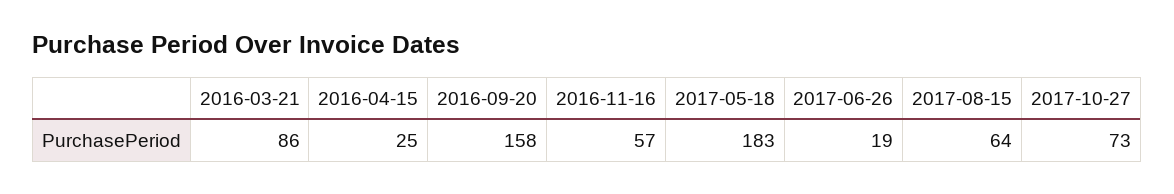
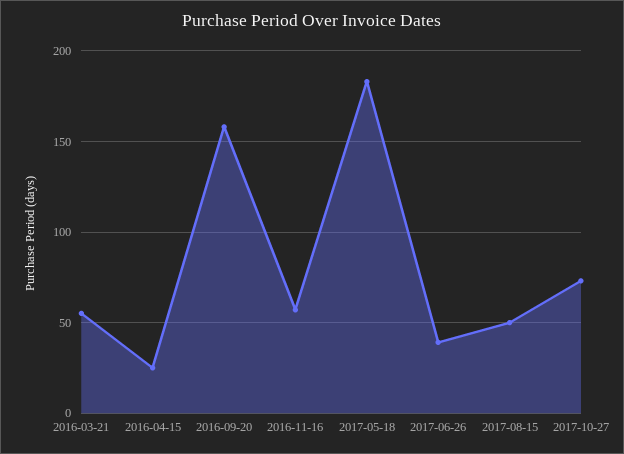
2016-03-21: 86 -> 55
2017-06-26: 19 -> 40
2017-08-15: 64 -> 50

